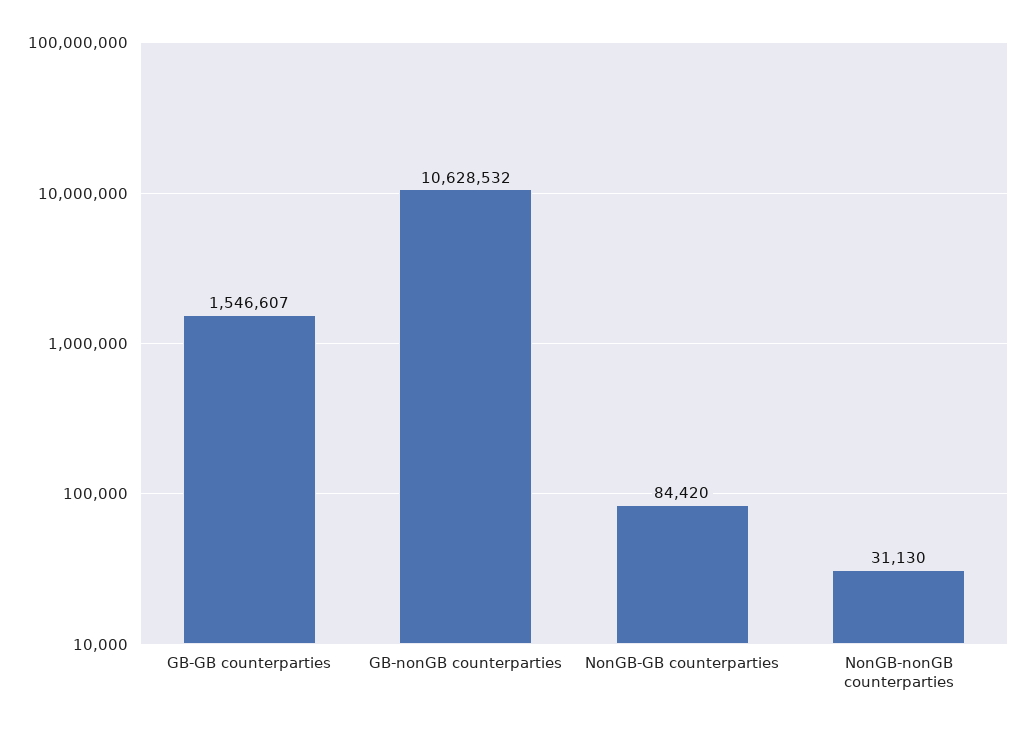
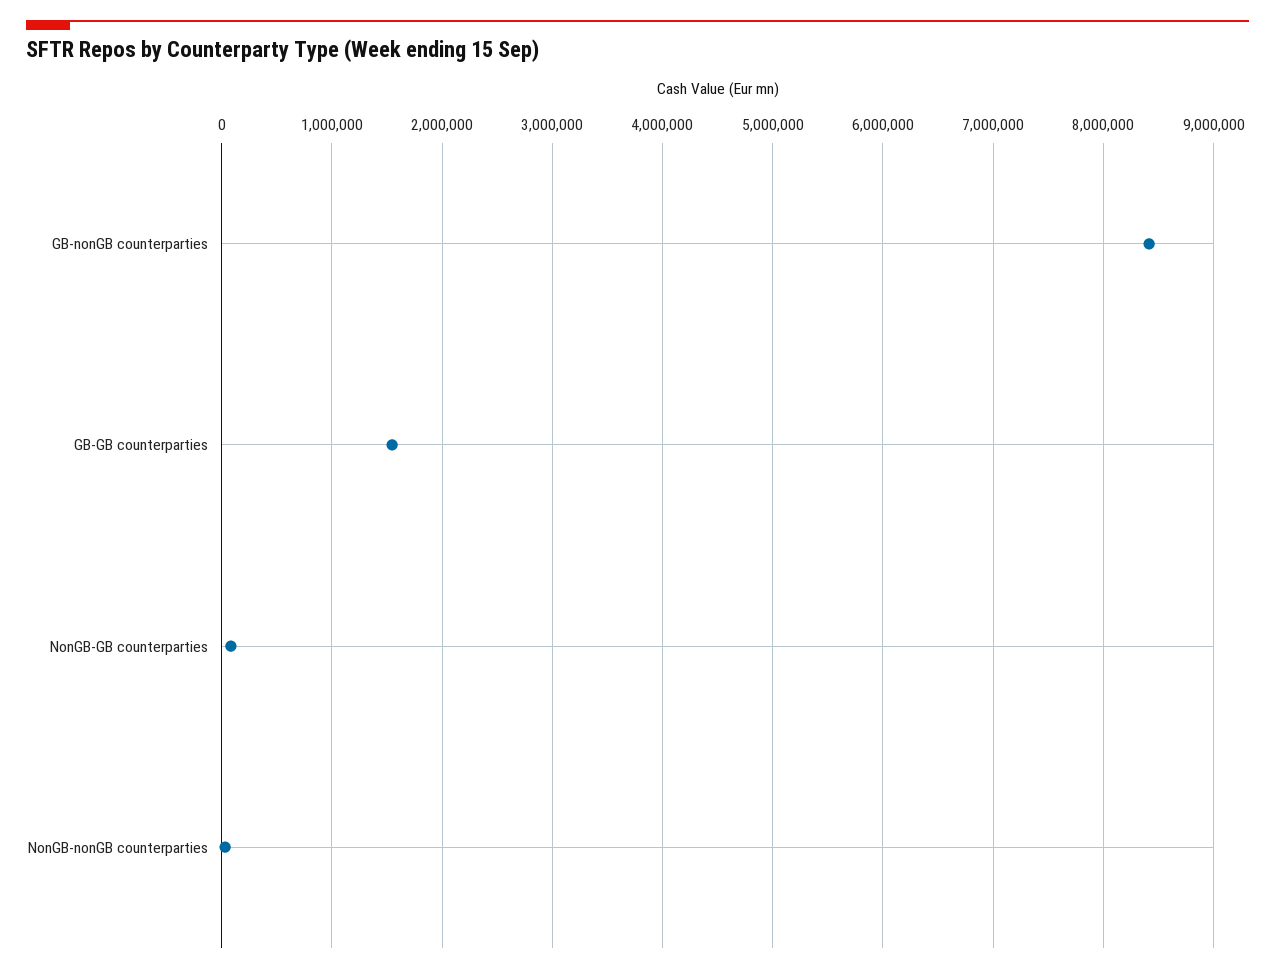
GB-nonGB counterparties: 10628532 -> 8400000

